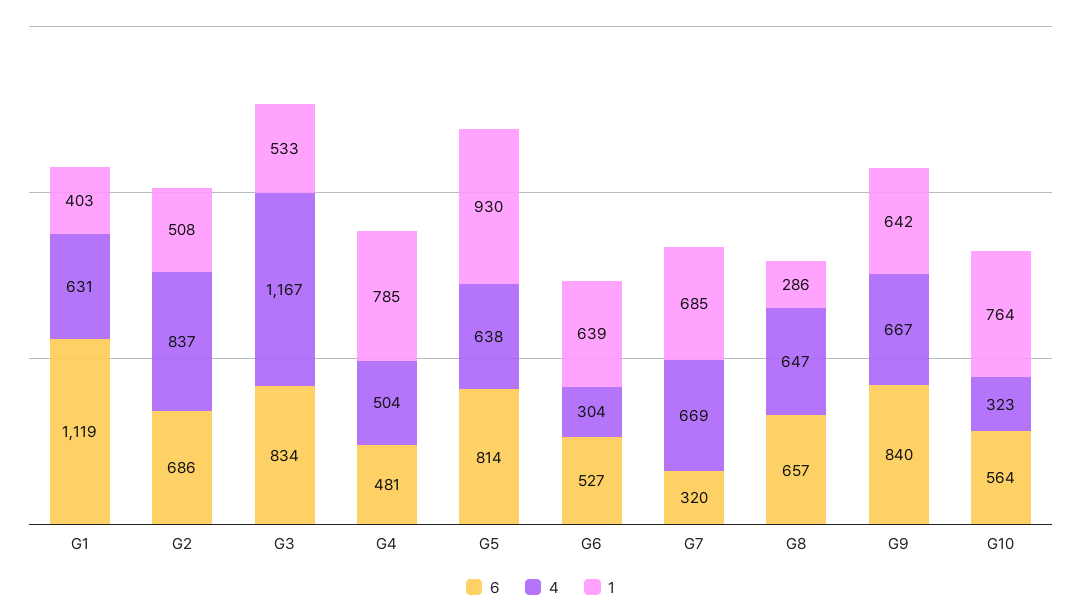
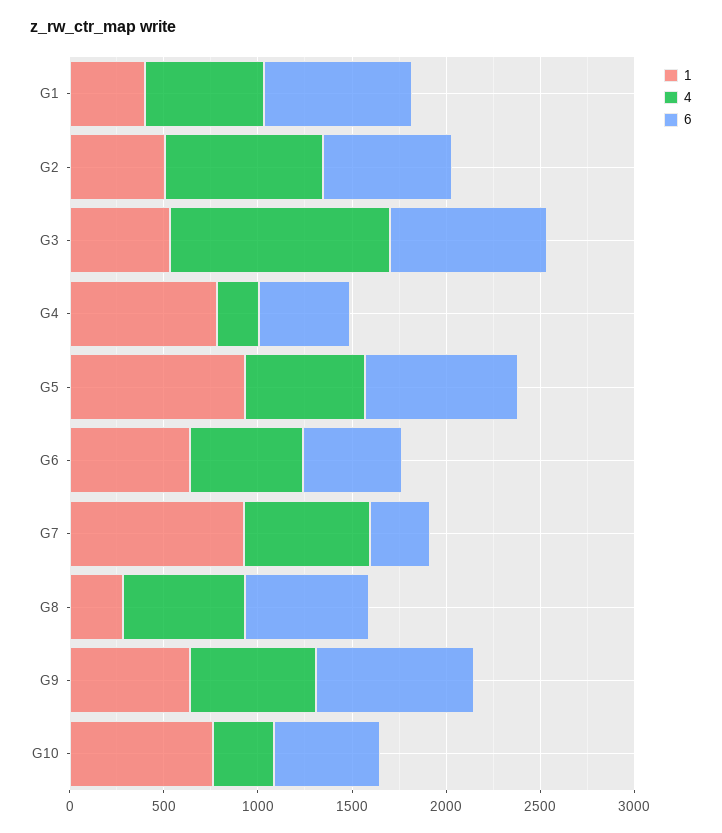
6, G1: 1119 -> 800
4, G4: 504 -> 200
4, G6: 304 -> 600
1, G7: 685 -> 900

